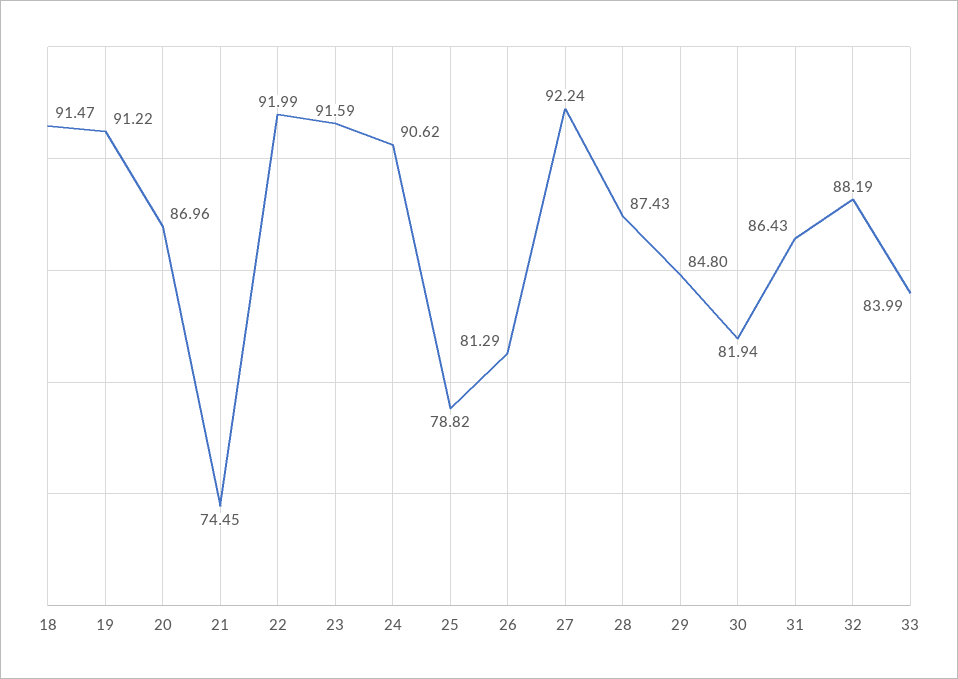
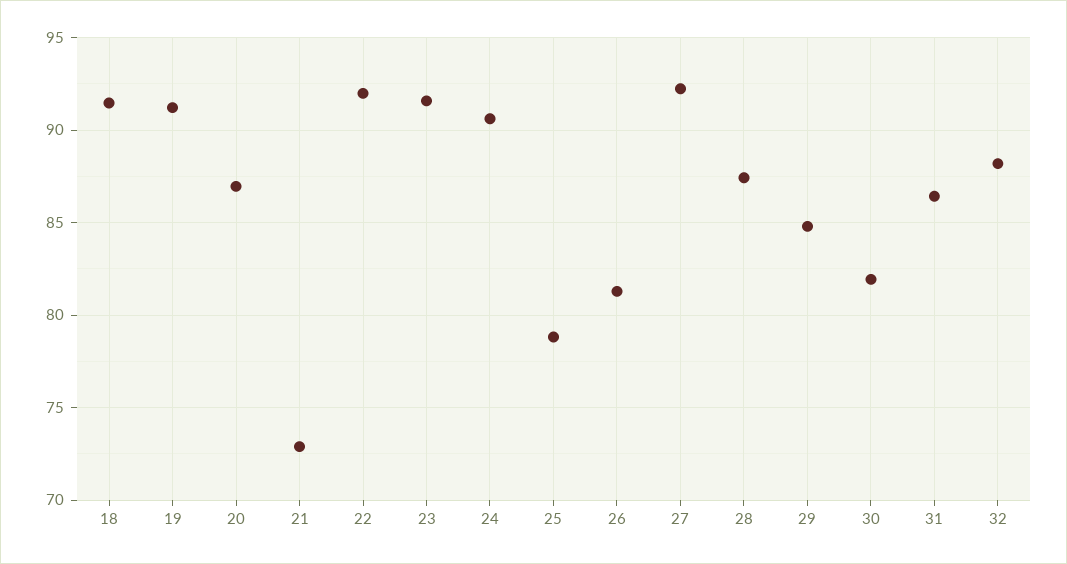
21: 74.45 -> 73
33: 83.99 -> none

